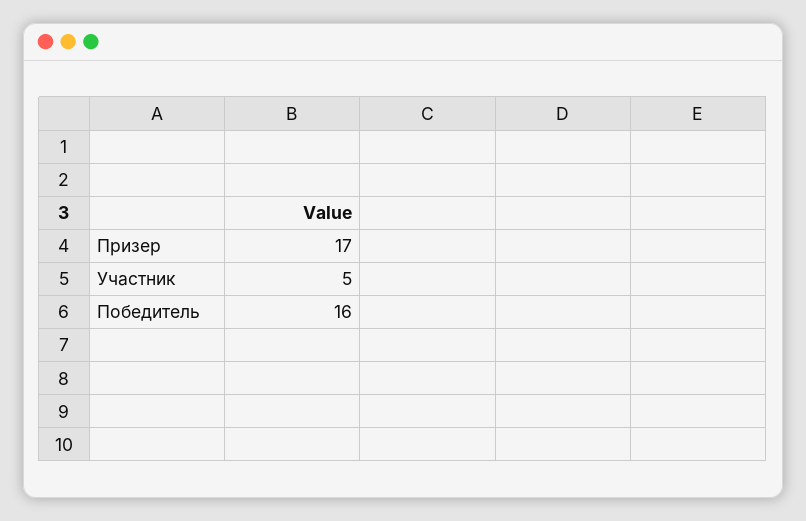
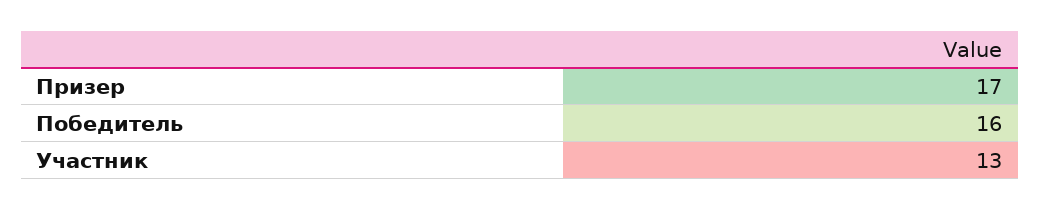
Участник: 5 -> 13

